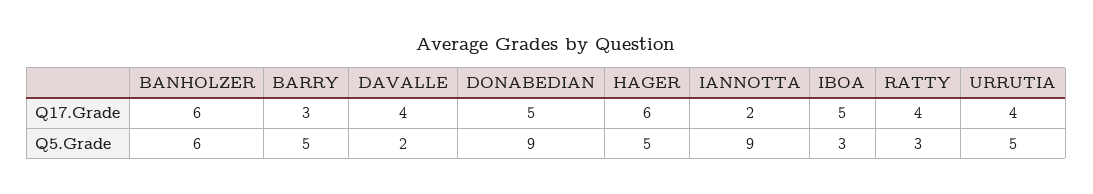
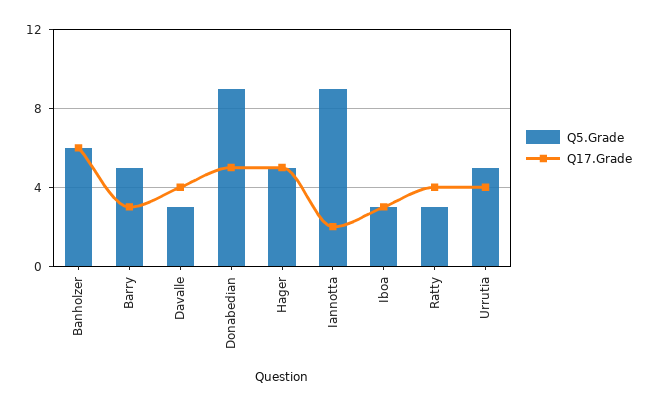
Q17.Grade, HAGER: 6 -> 5
Q17.Grade, IBOA: 5 -> 3
Q5.Grade, DAVALLE: 2 -> 3

